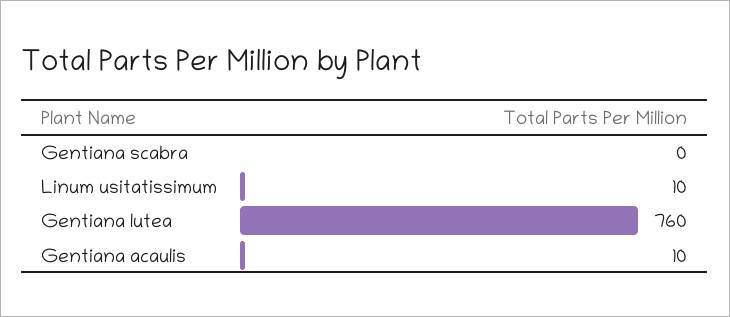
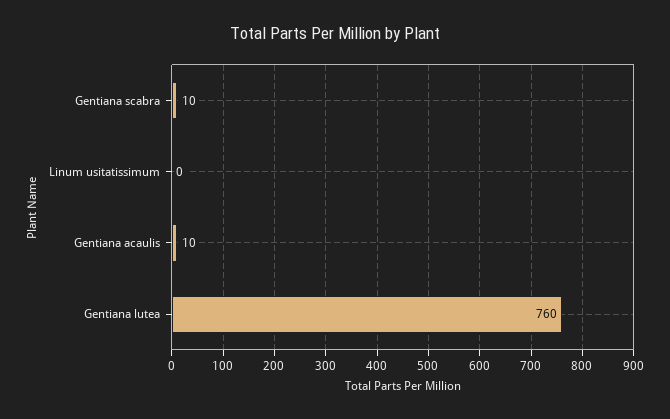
Gentiana scabra: 0 -> 10
Linum usitatissimum: 10 -> 0

